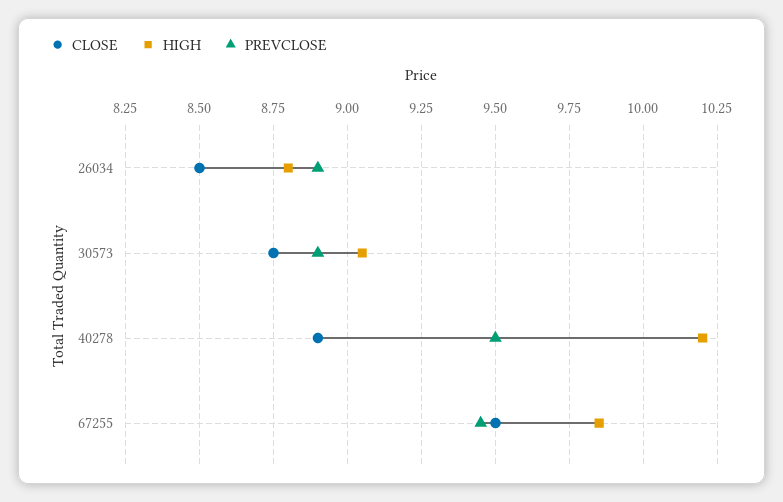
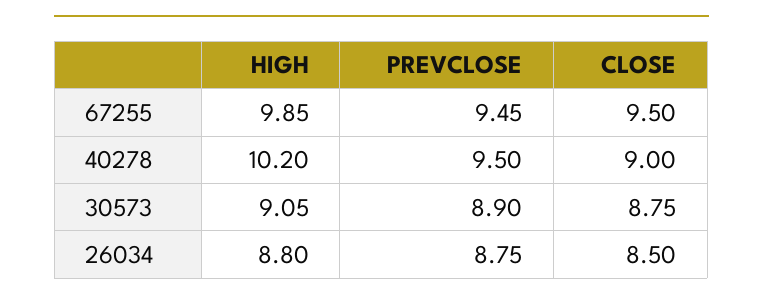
PREVCLOSE, 26034: 8.9 -> 8.75
CLOSE, 40278: 8.9 -> 9

